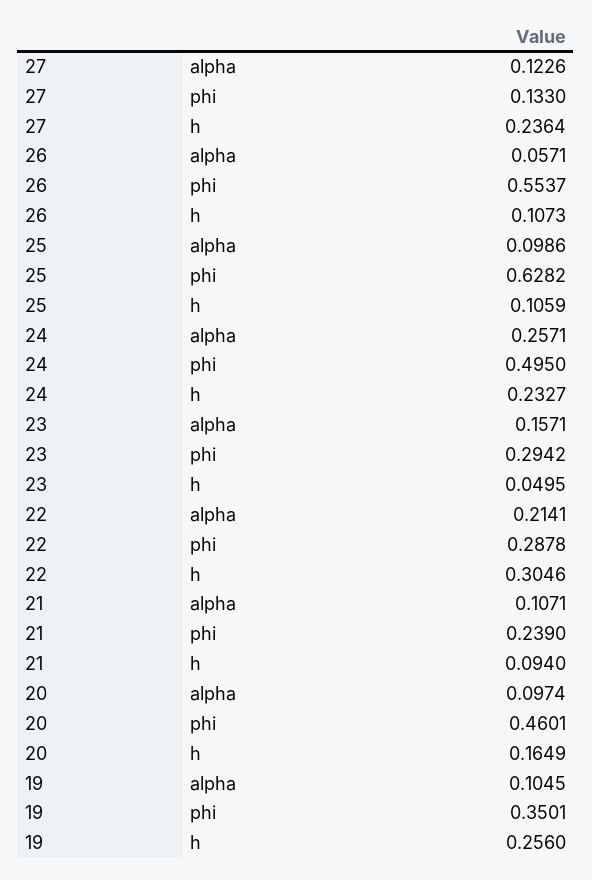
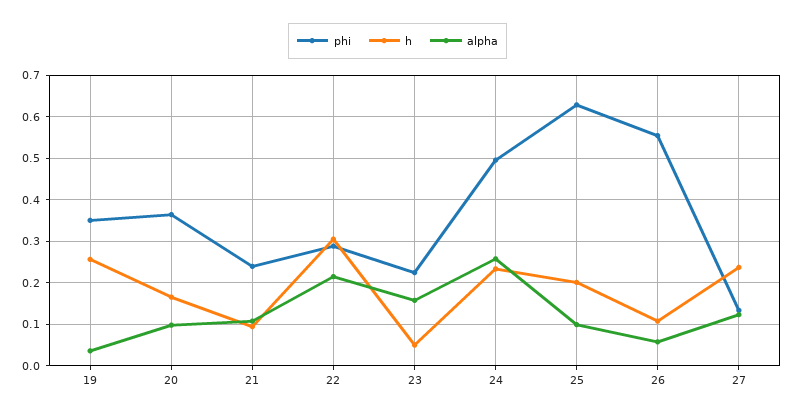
h, 25: 0.1059 -> 0.2
phi, 23: 0.2942 -> 0.22
phi, 20: 0.4601 -> 0.36
alpha, 19: 0.1045 -> 0.04

